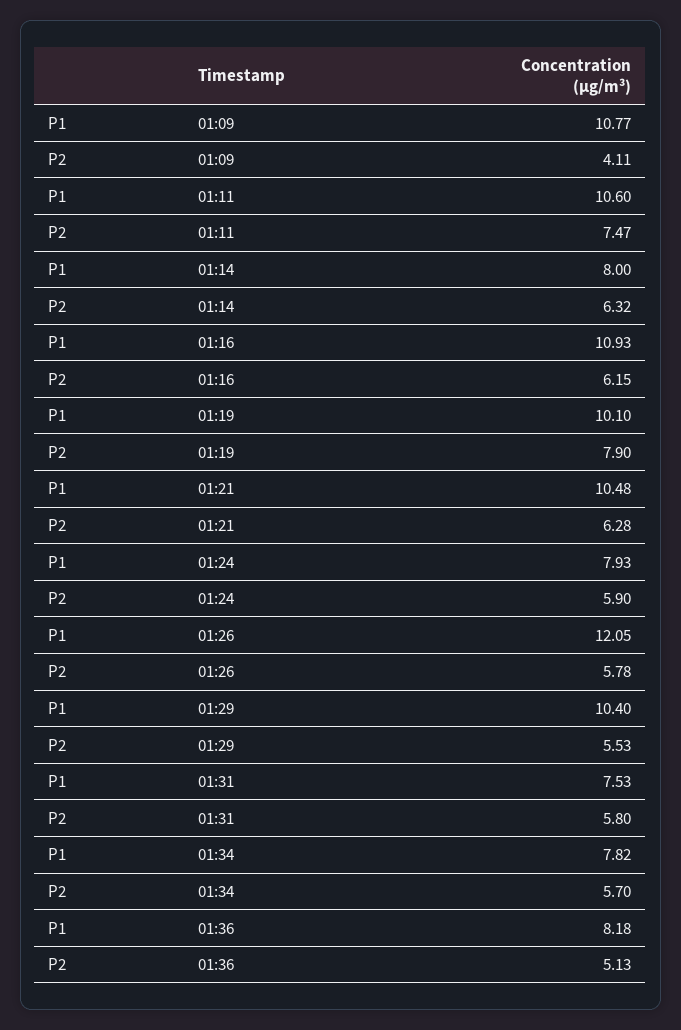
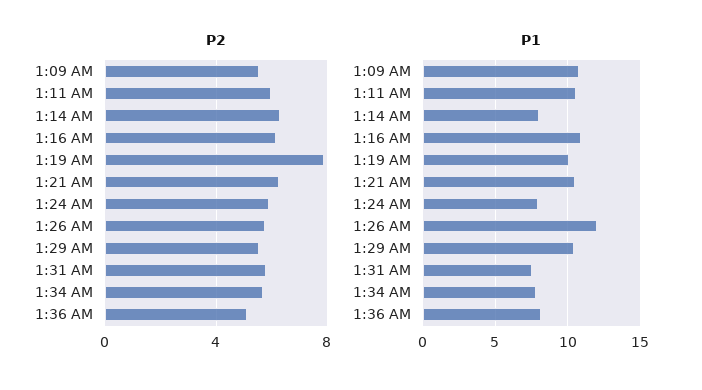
P2, 01:09: 4.11 -> 5.5
P2, 01:11: 7.47 -> 6

